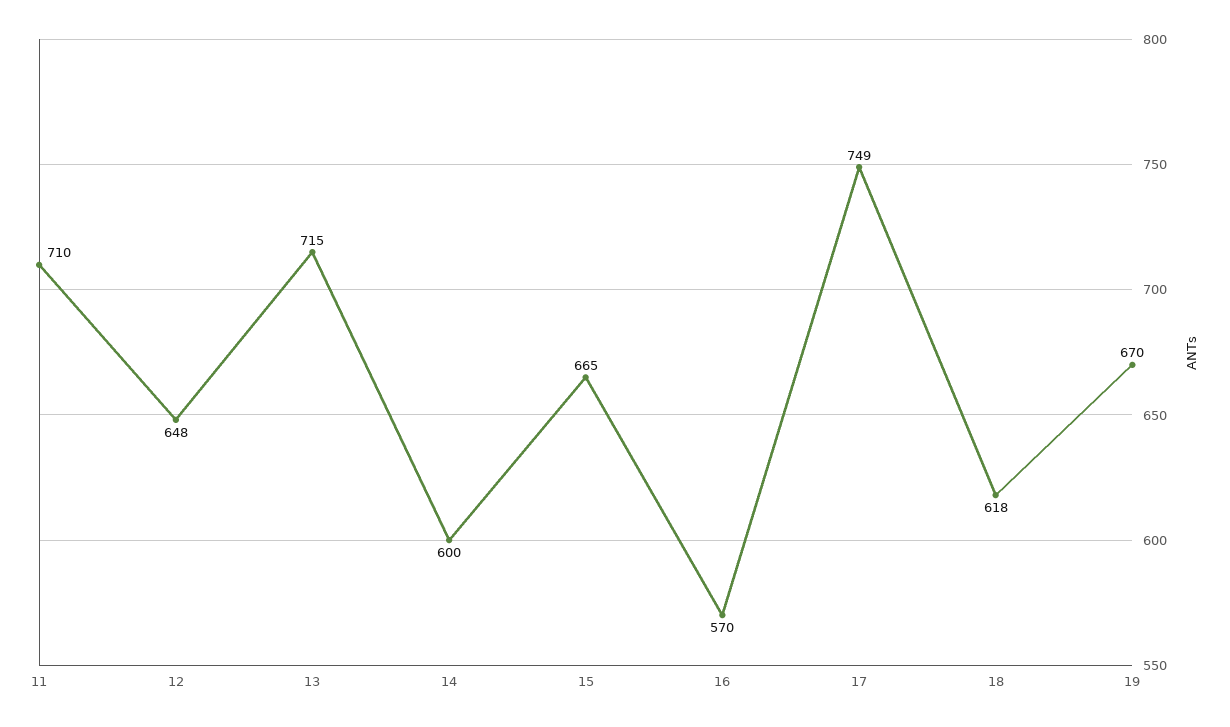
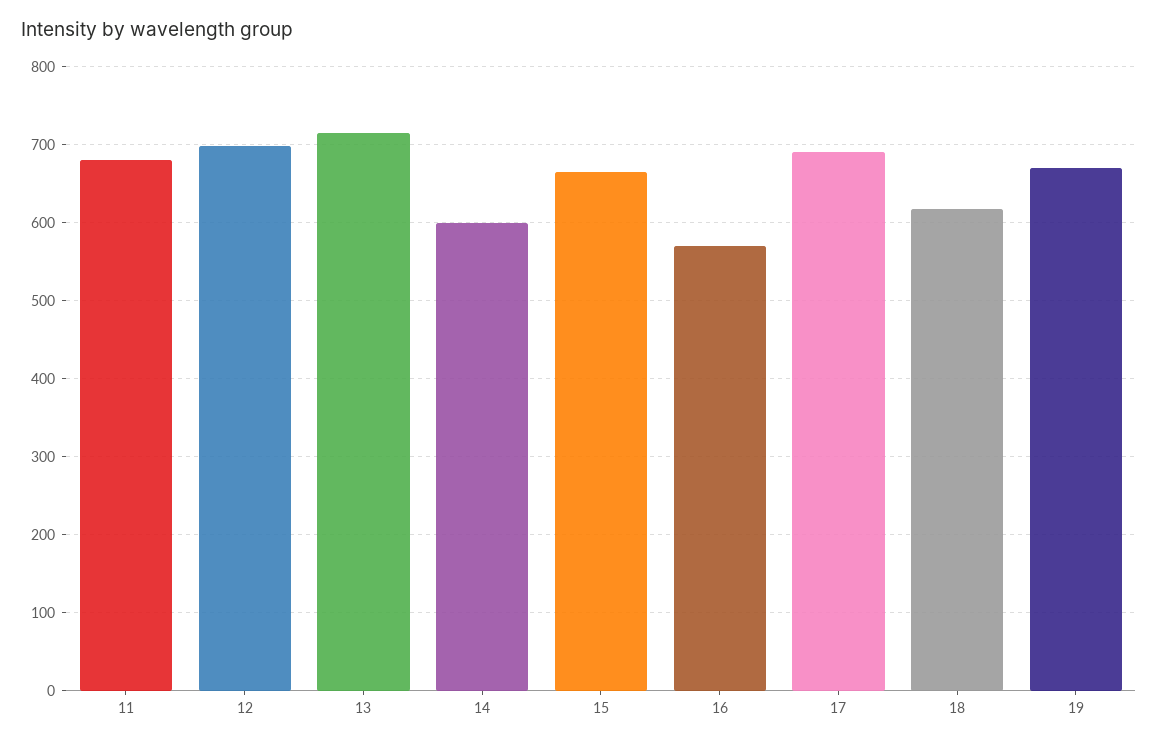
11: 710 -> 680
12: 648 -> 700
17: 749 -> 690

